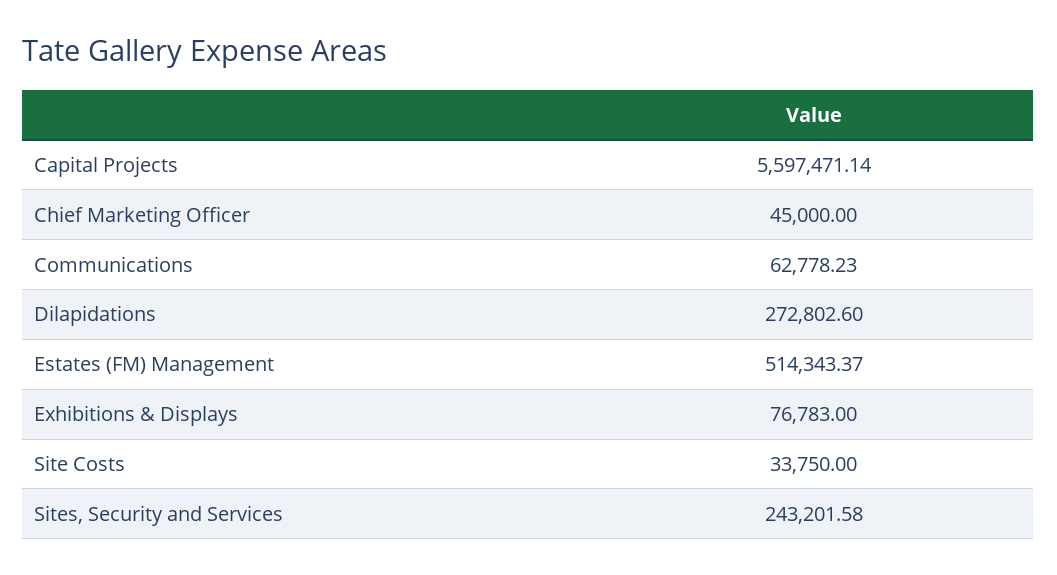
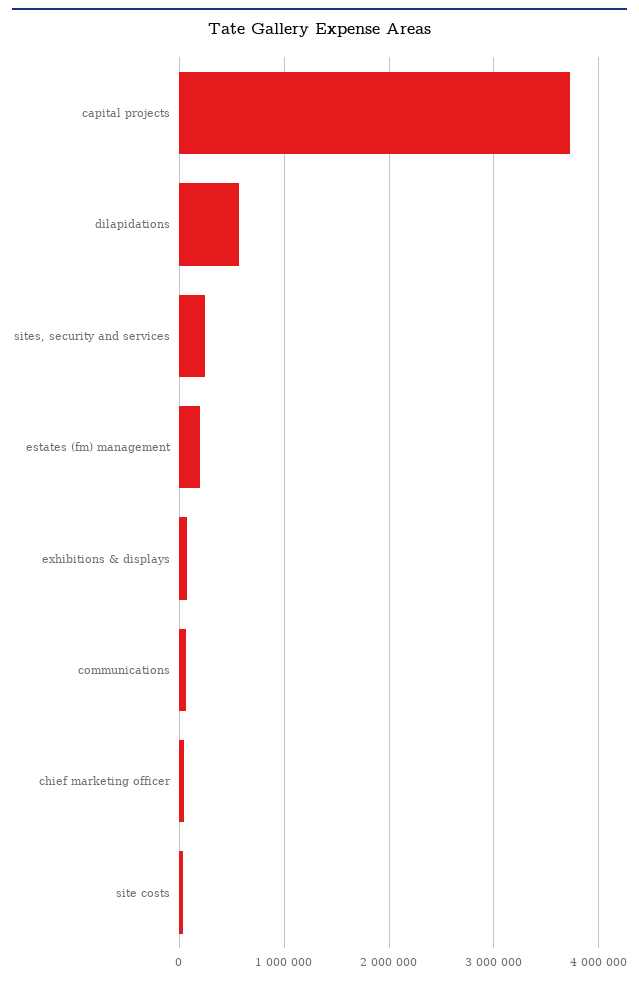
Capital Projects: 5597471.14 -> 3700000
Dilapidations: 272802.6 -> 600000
Estates (FM) Management: 514343.37 -> 200000

